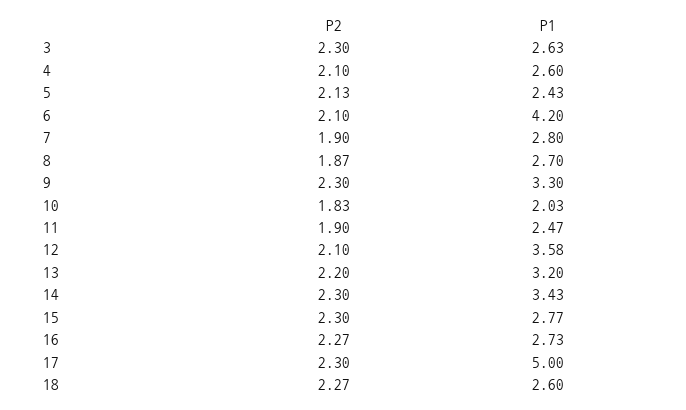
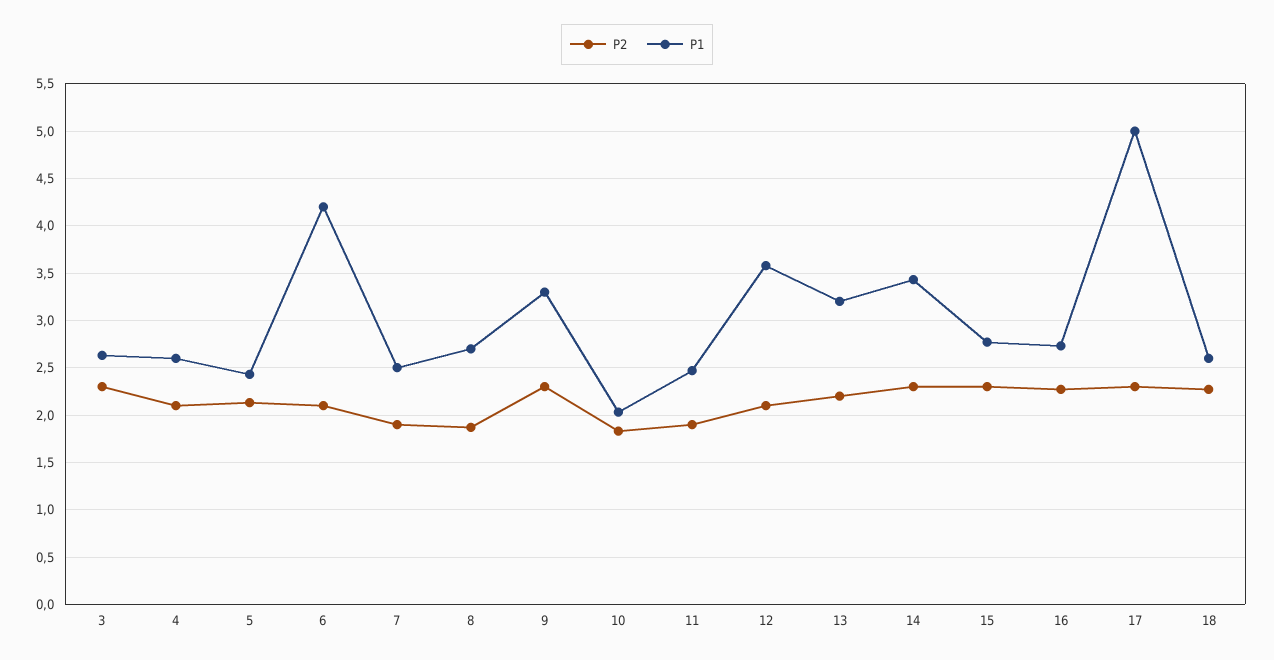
P1, 7: 2.8 -> 2.5

